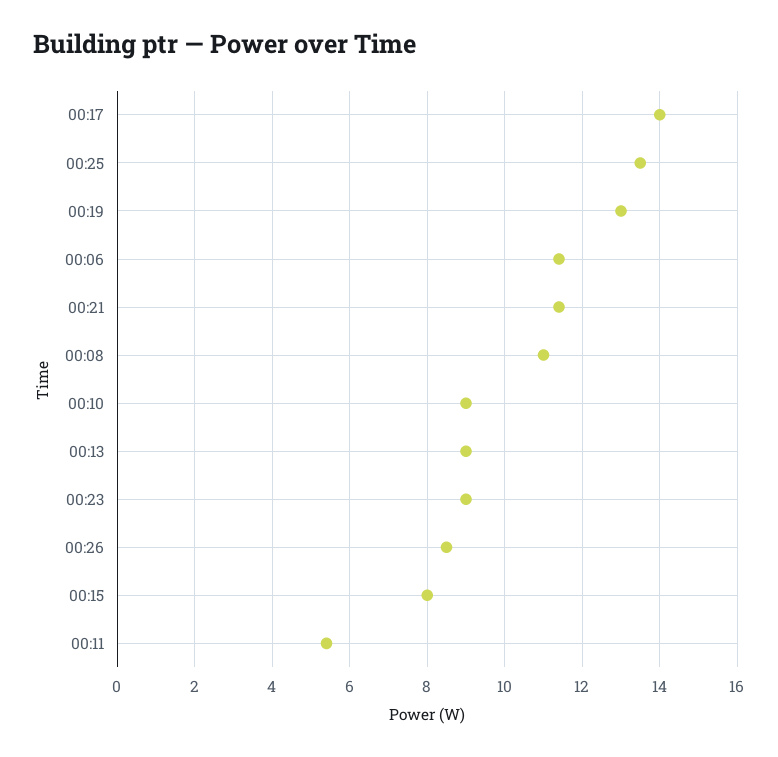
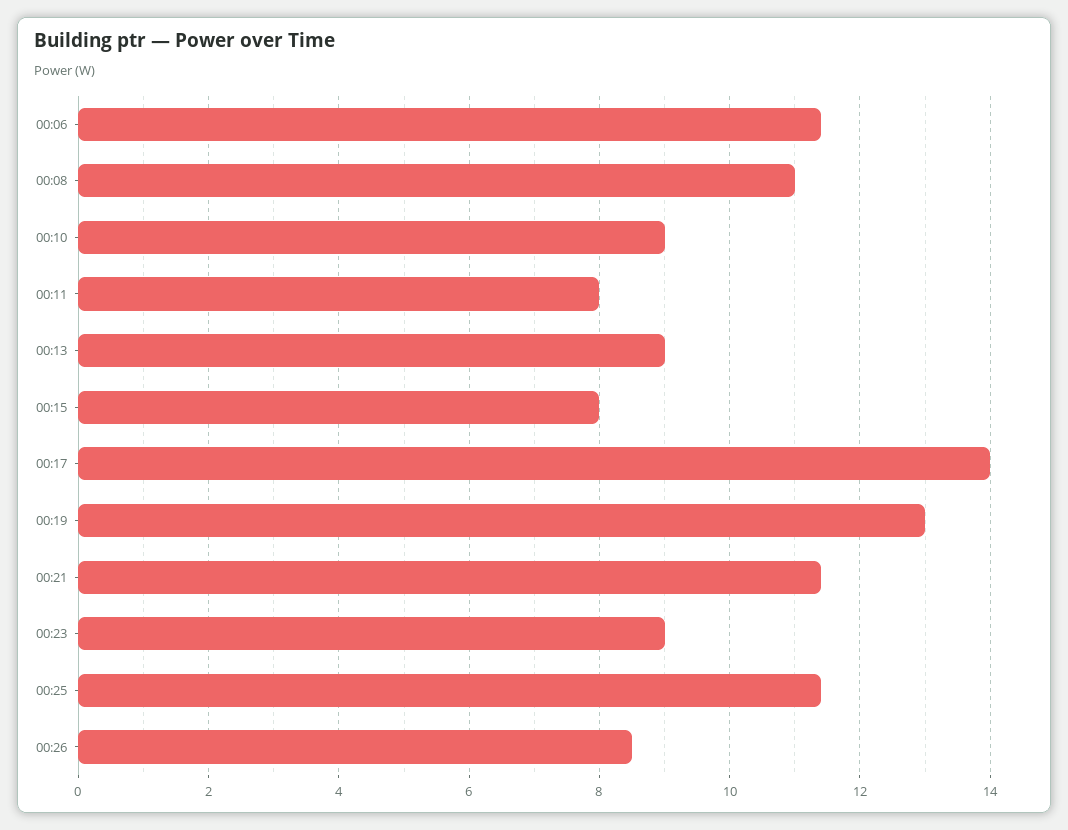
00:25: 13.5 -> 11.5
00:11: 5.5 -> 8

